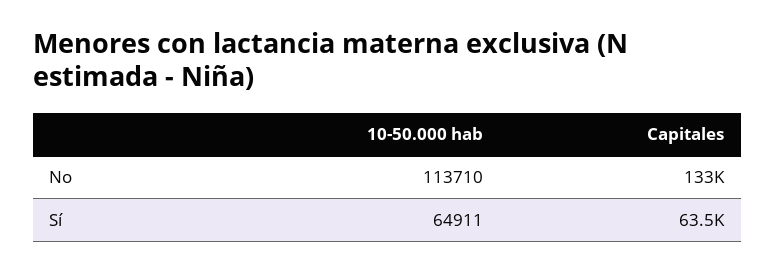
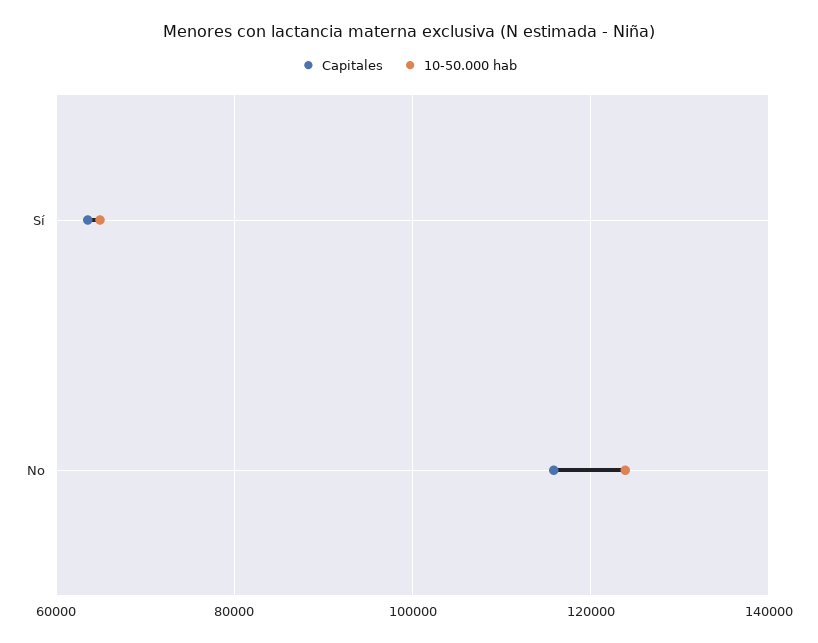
10-50.000 hab, No: 113710 -> 124000
Capitales, No: 133000 -> 116000

